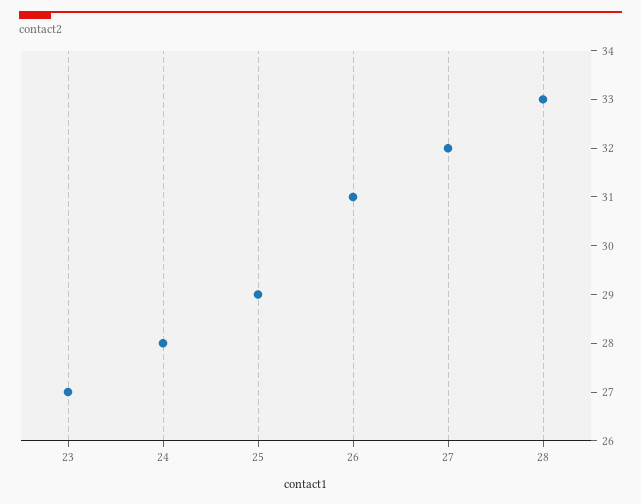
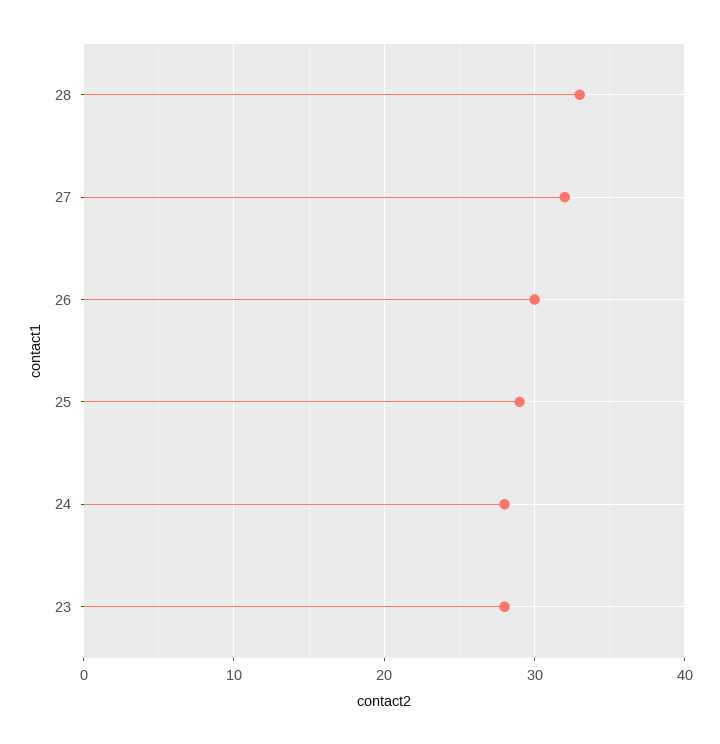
23: 27 -> 28
26: 31 -> 30

